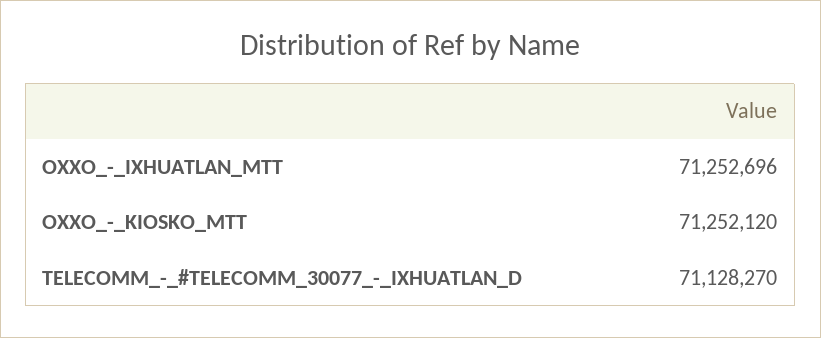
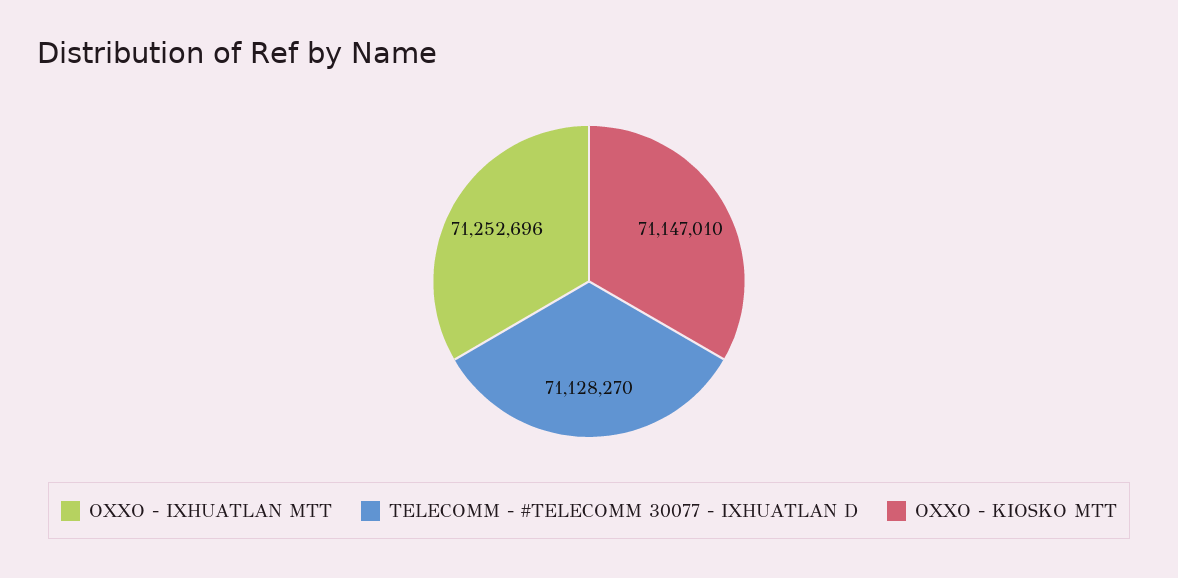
OXXO_-_KIOSKO_MTT: 71252120 -> 71147010

